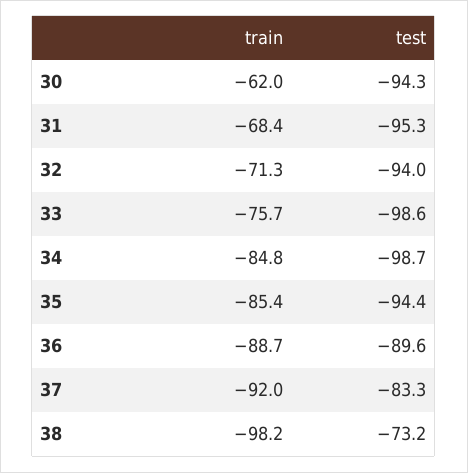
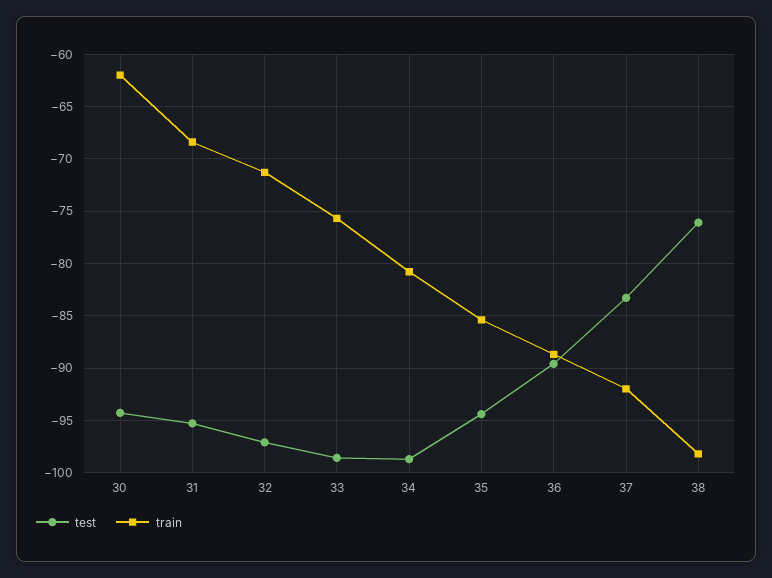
test, 32: -94 -> -97
train, 34: -84.8 -> -81
test, 38: -73.2 -> -76

